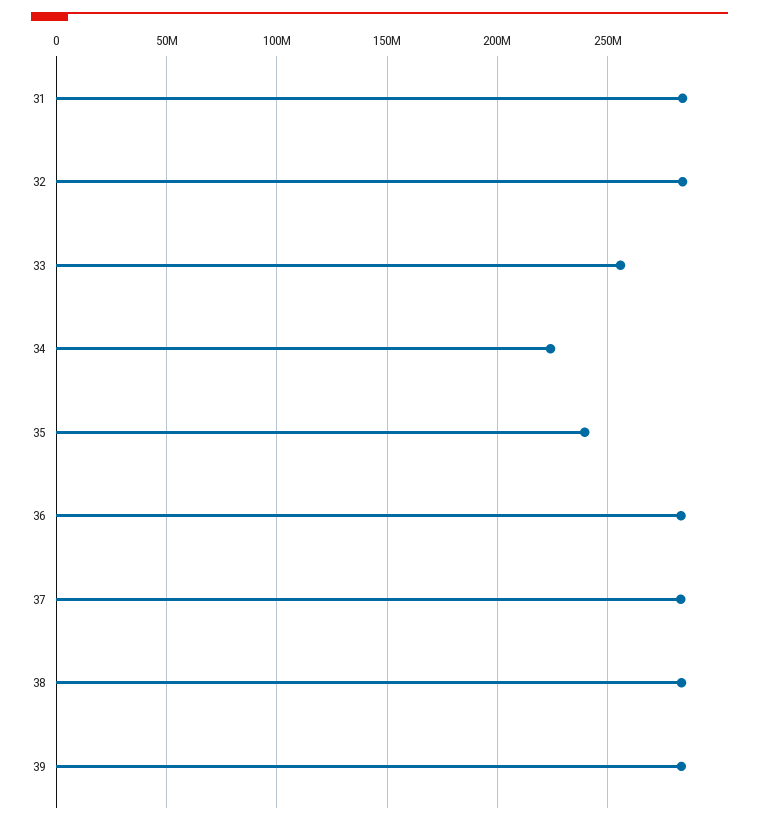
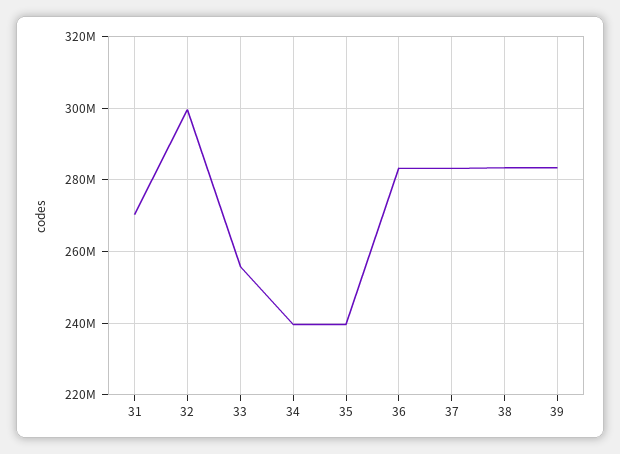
31: 285000000 -> 270000000
32: 285000000 -> 300000000
34: 225000000 -> 240000000

